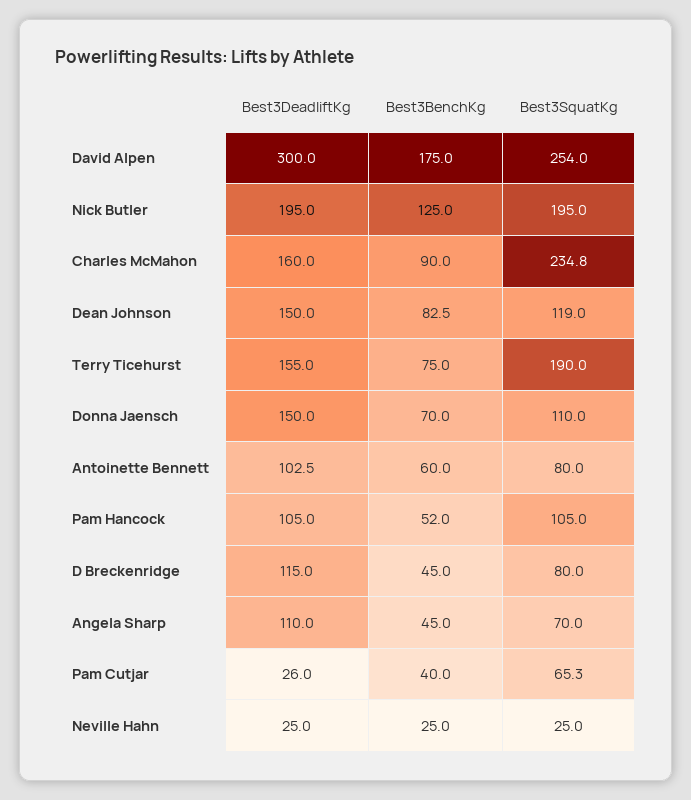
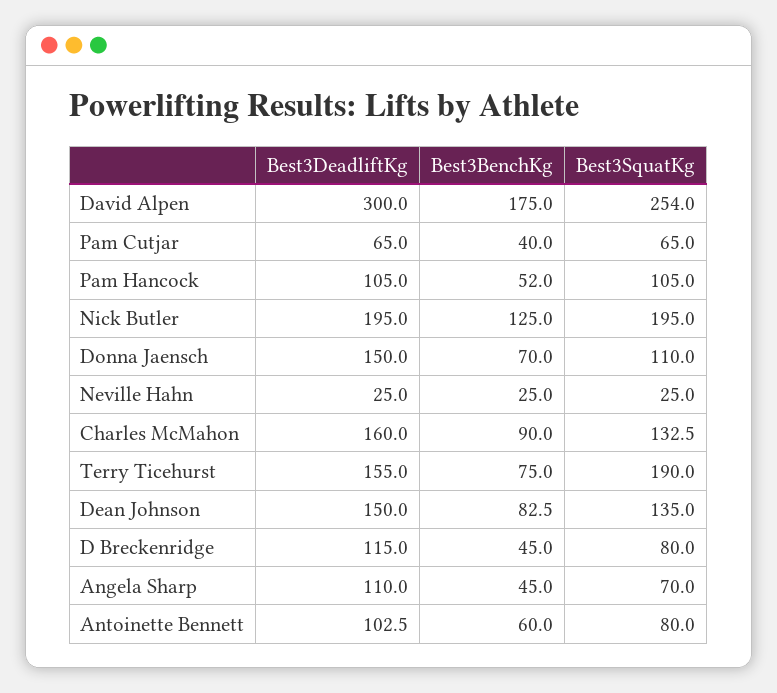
Best3SquatKg, Charles McMahon: 234.8 -> 132.5
Best3SquatKg, Dean Johnson: 119 -> 135
Best3DeadliftKg, Pam Cutjar: 26 -> 65
Best3SquatKg, Pam Cutjar: 65.3 -> 65

